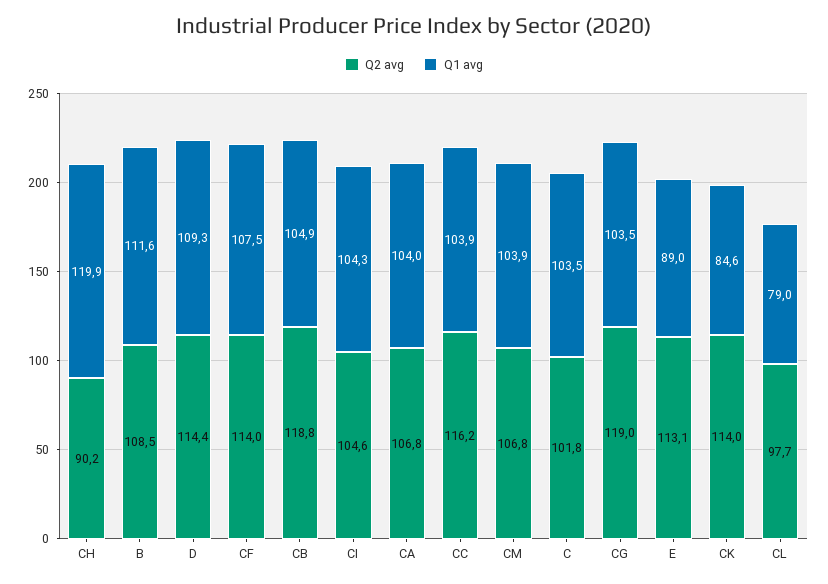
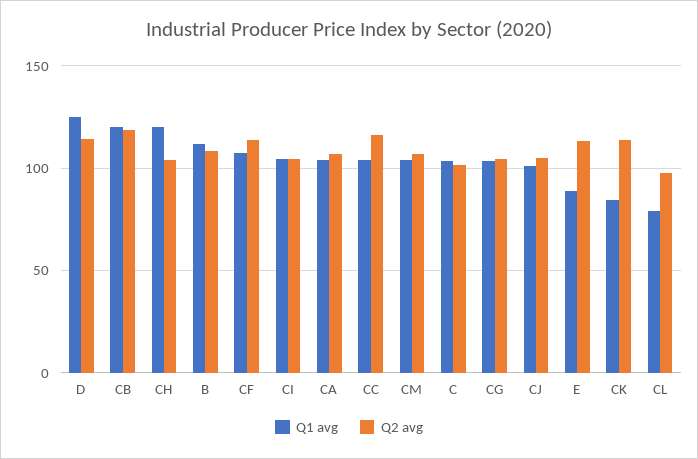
Q2 avg, CH: 90.2 -> 105
Q1 avg, D: 109.3 -> 125
Q1 avg, CB: 104.9 -> 120
Q2 avg, CG: 119 -> 105
Q1 avg, CJ: none -> 100
Q2 avg, CJ: none -> 105

